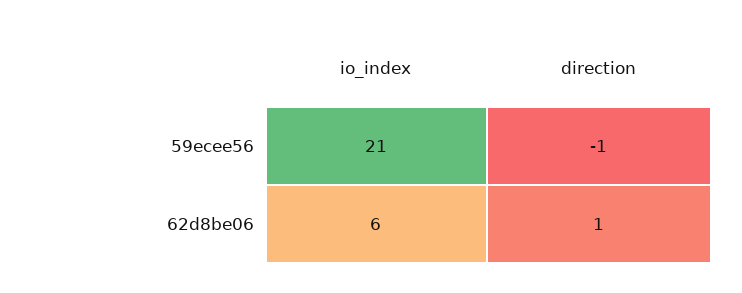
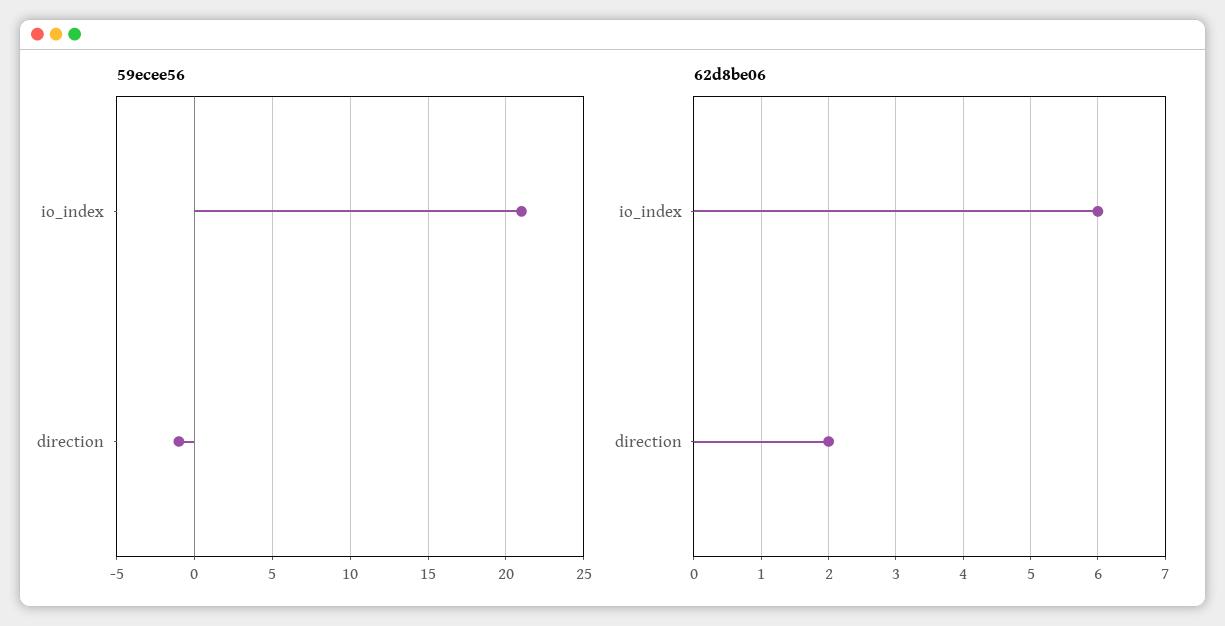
62d8be06, direction: 1 -> 2

